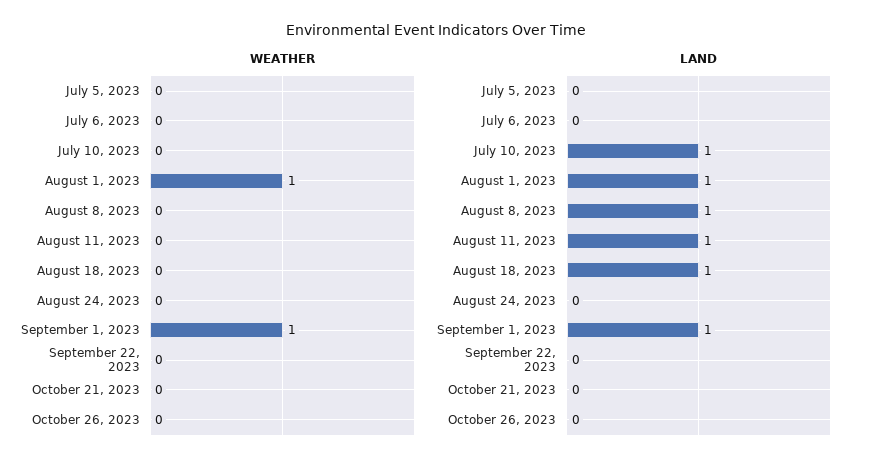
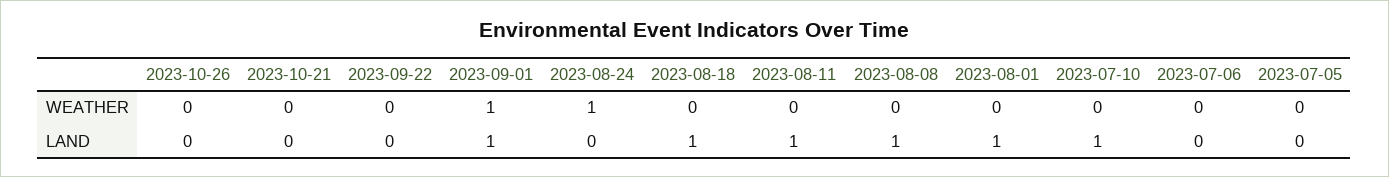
WEATHER, August 1, 2023: 1 -> 0
WEATHER, August 24, 2023: 0 -> 1

